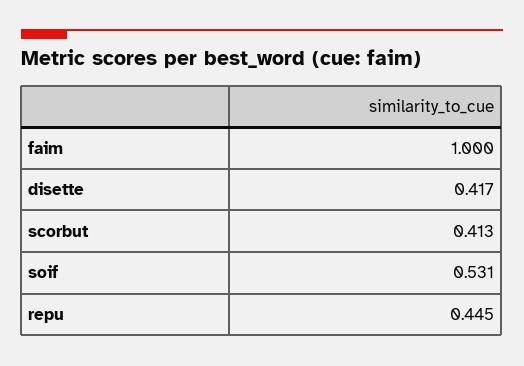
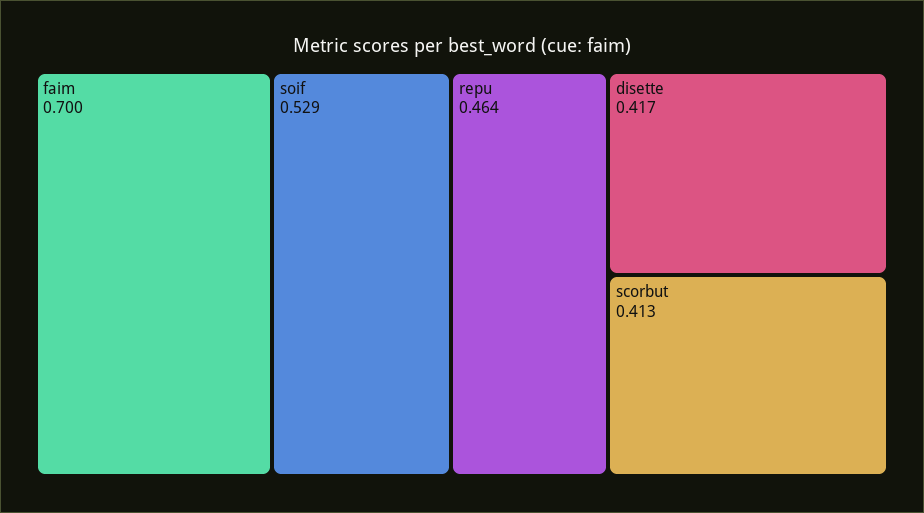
faim: 1 -> 0.7
soif: 0.531 -> 0.529
repu: 0.445 -> 0.464

